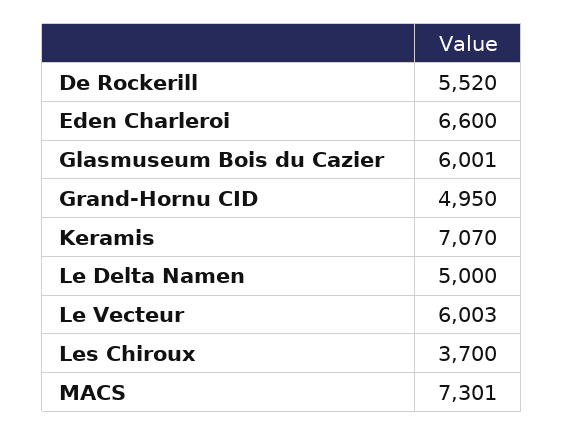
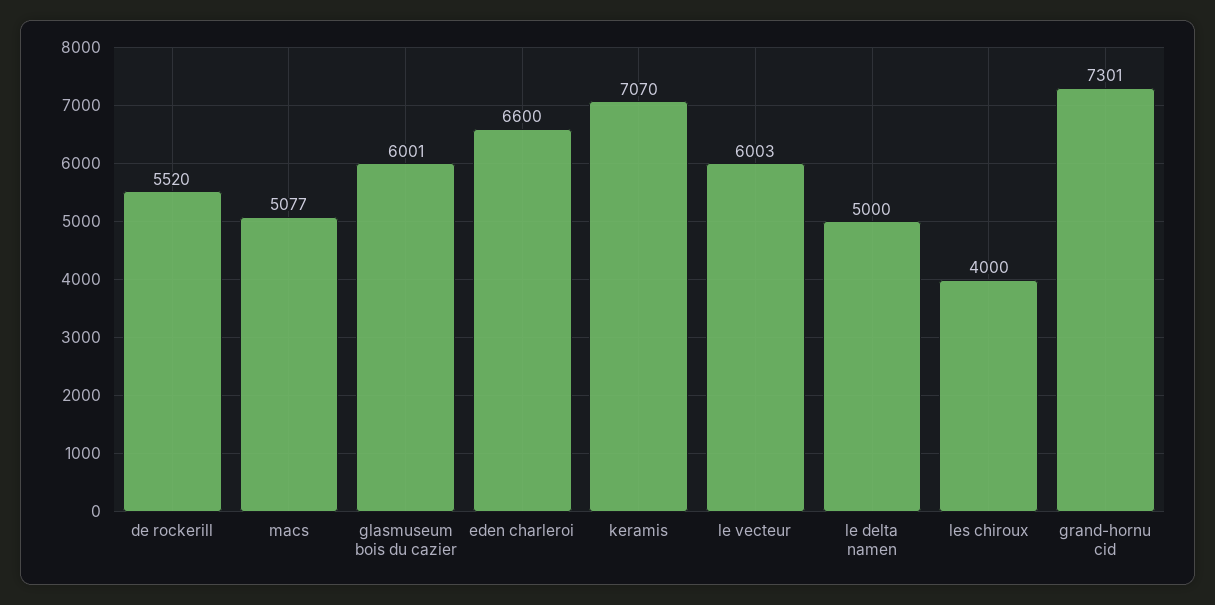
Grand-Hornu CID: 4950 -> 7301
Les Chiroux: 3700 -> 4000
MACS: 7301 -> 5077

